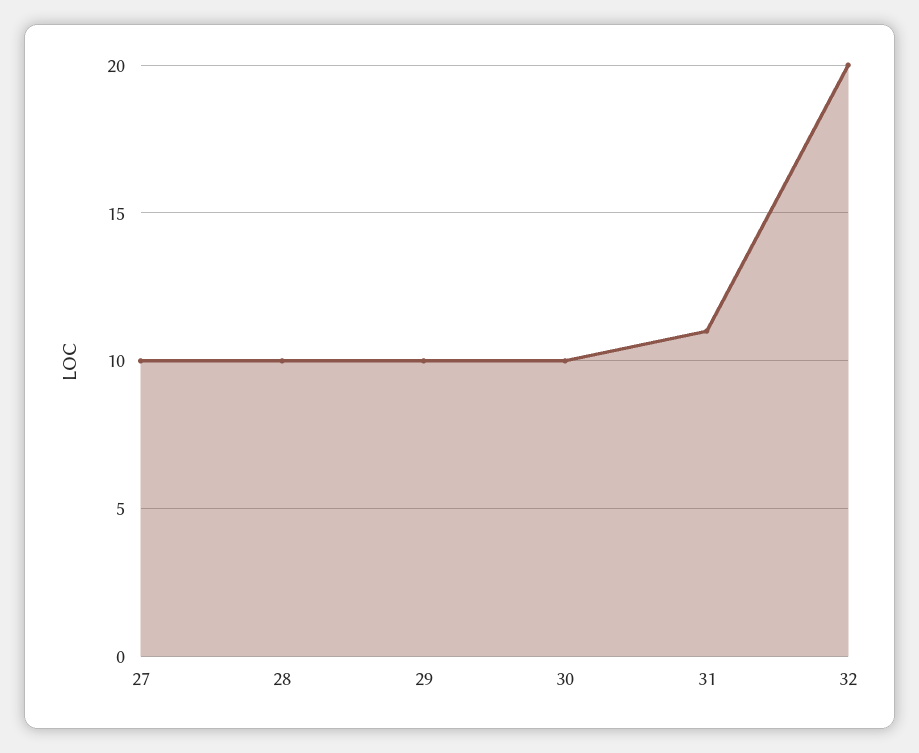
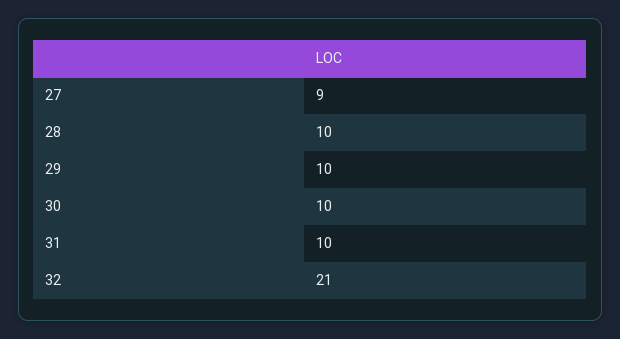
27: 10 -> 9
31: 11 -> 10
32: 20 -> 21

